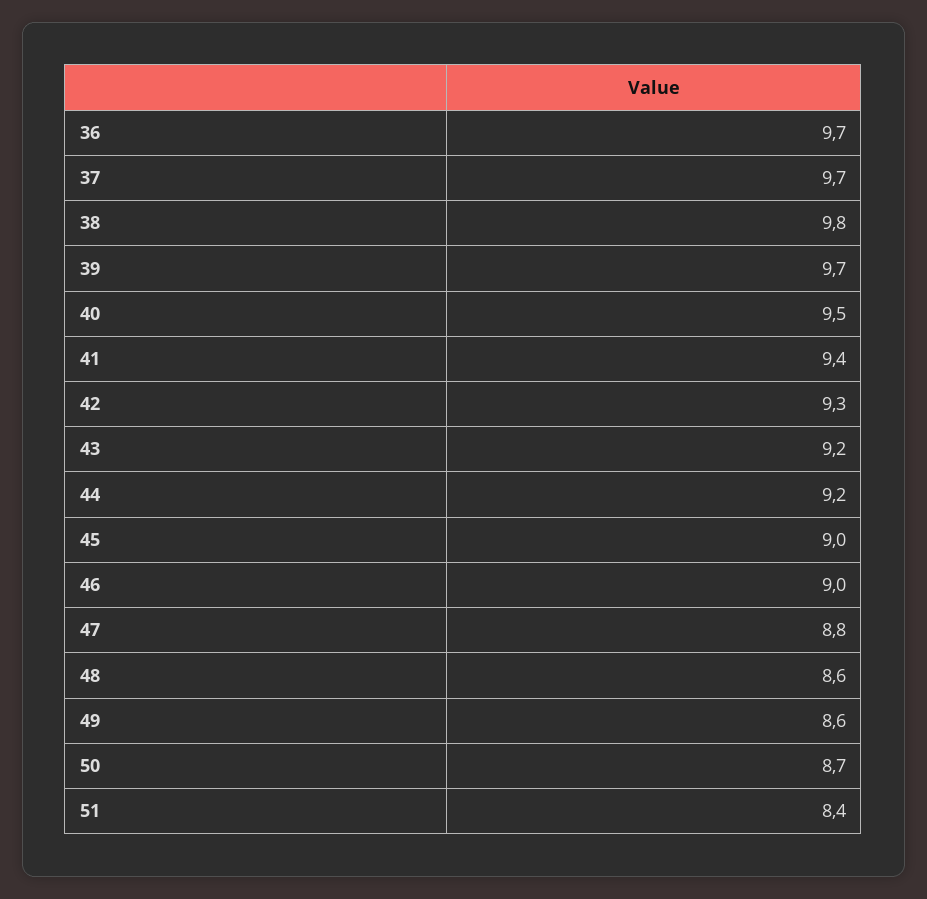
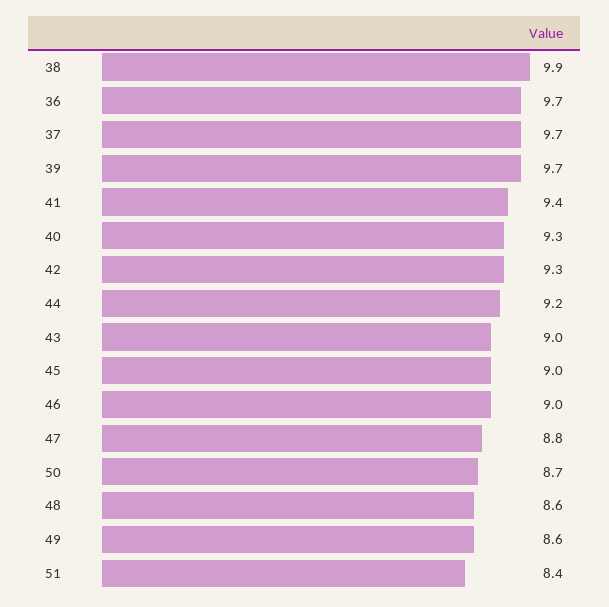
38: 9.8 -> 9.9
40: 9.5 -> 9.3
43: 9.2 -> 9

